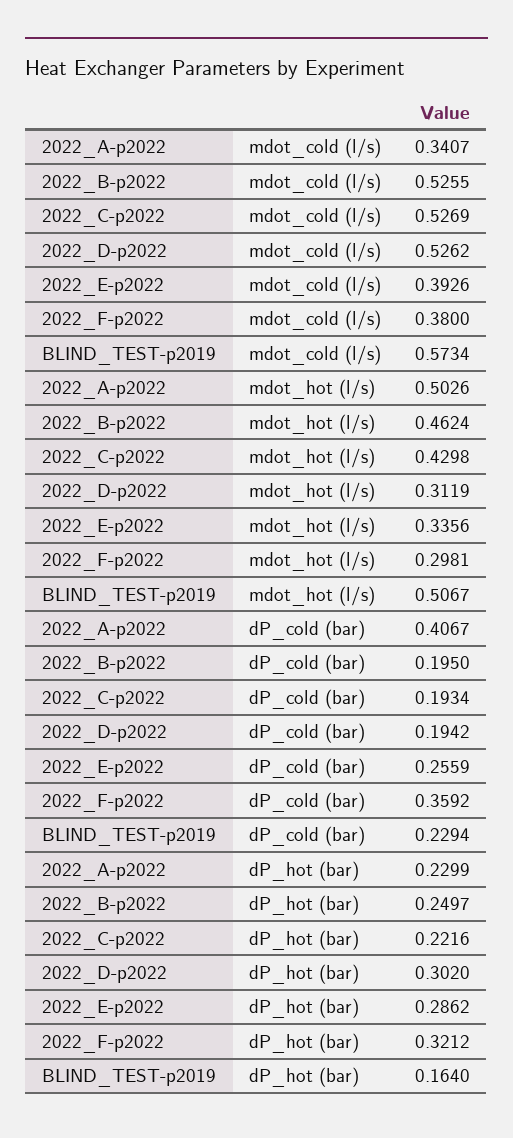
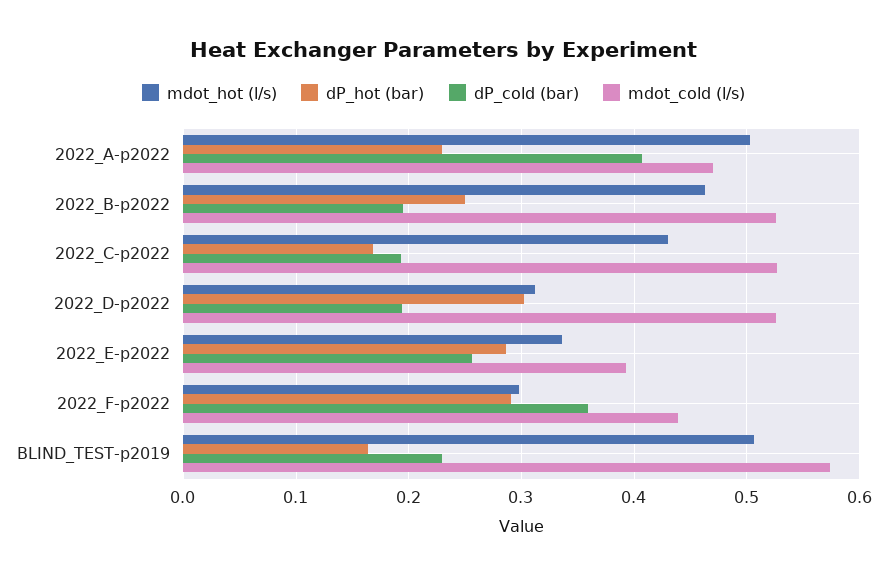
mdot_cold (l/s), 2022_A-p2022: 0.3407 -> 0.47
mdot_cold (l/s), 2022_F-p2022: 0.38 -> 0.44
dP_hot (bar), 2022_C-p2022: 0.2216 -> 0.17
dP_hot (bar), 2022_F-p2022: 0.3212 -> 0.29

